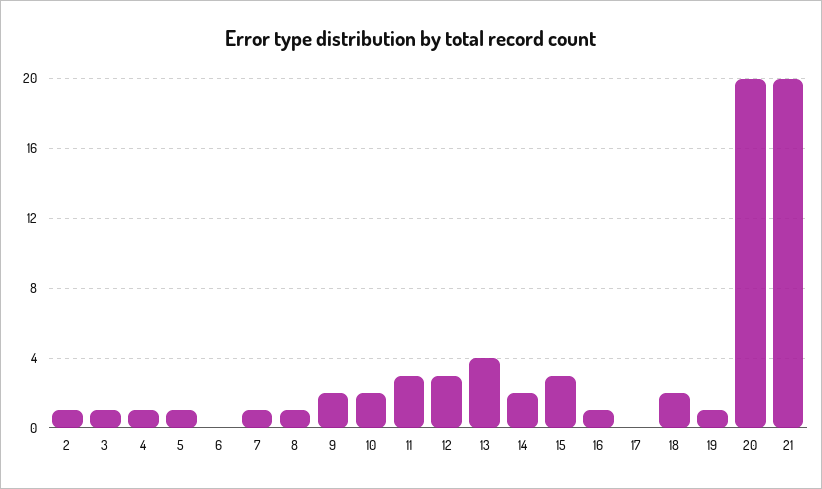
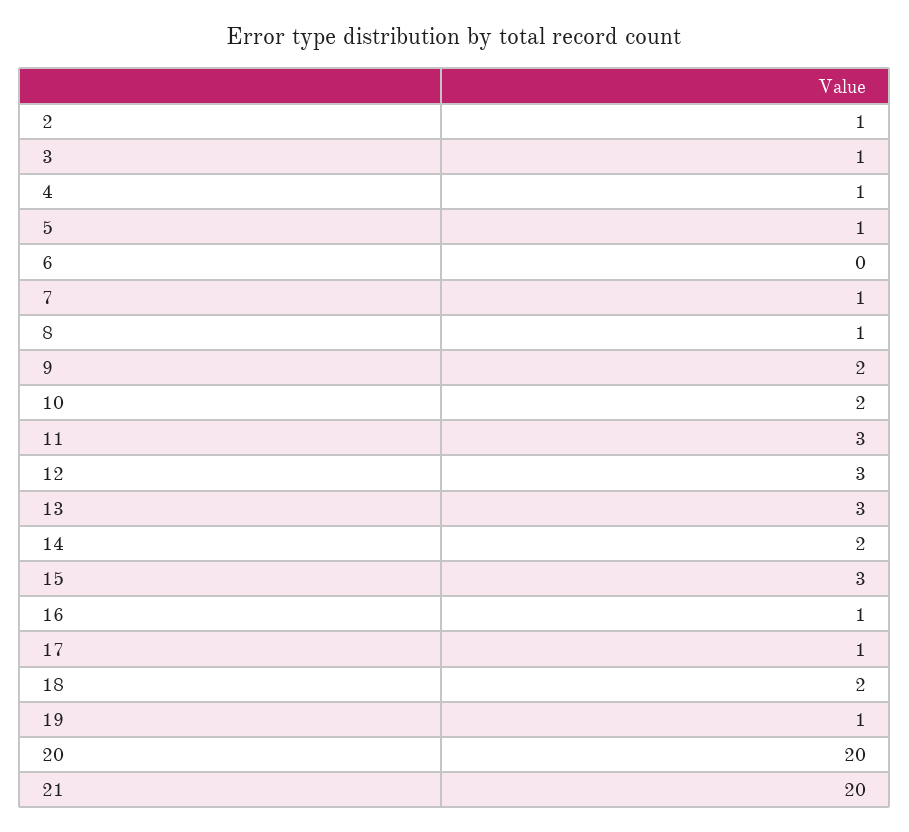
13: 4 -> 3
17: 0 -> 1

